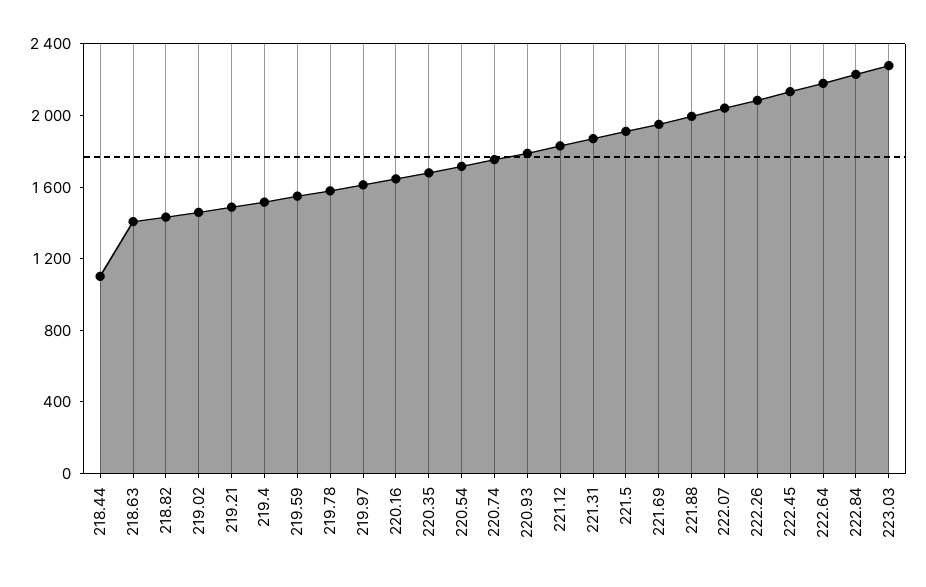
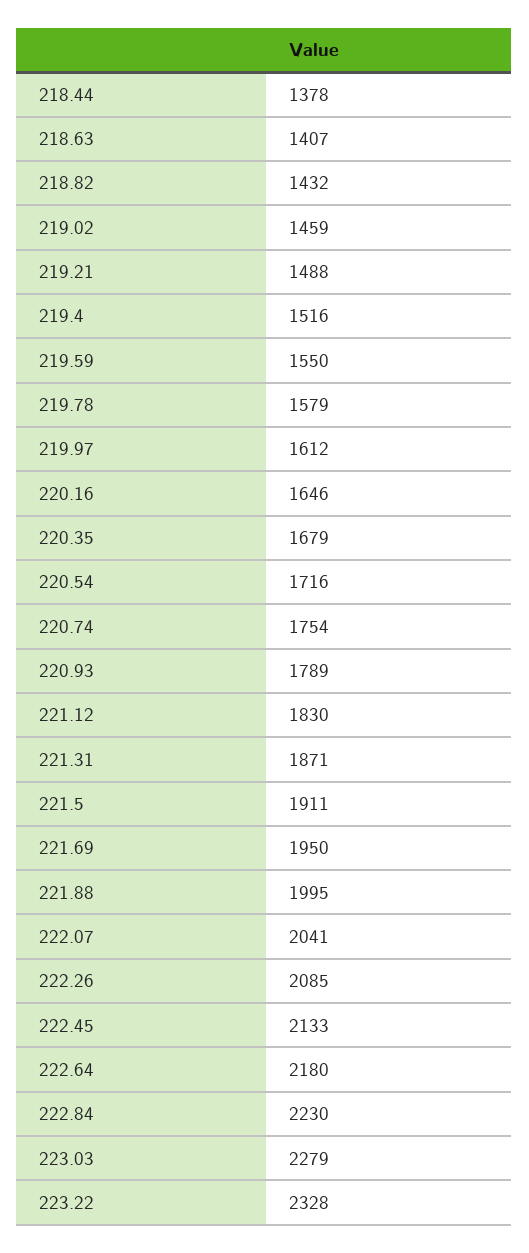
218.44: 1100 -> 1378
223.22: none -> 2328

